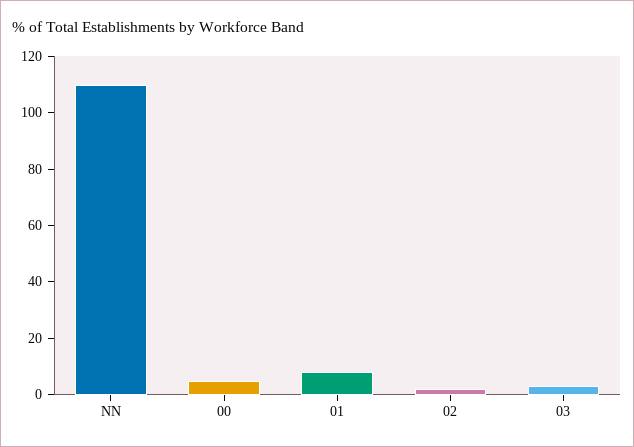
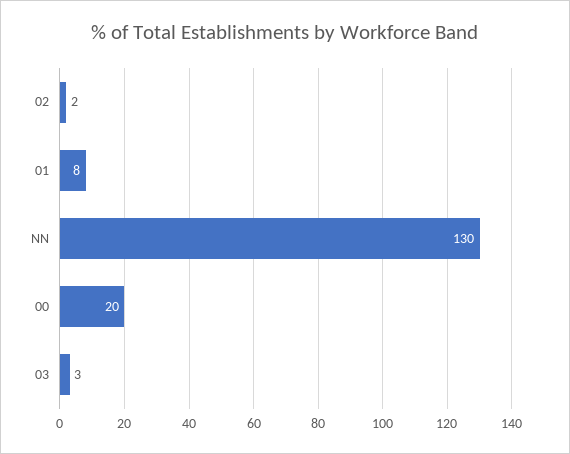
NN: 110 -> 130
00: 5 -> 20

